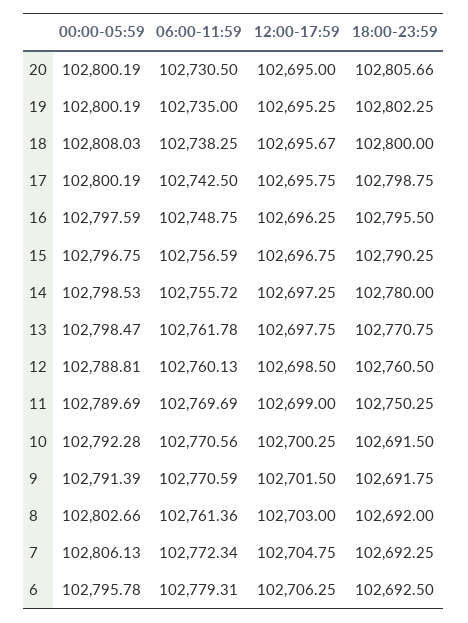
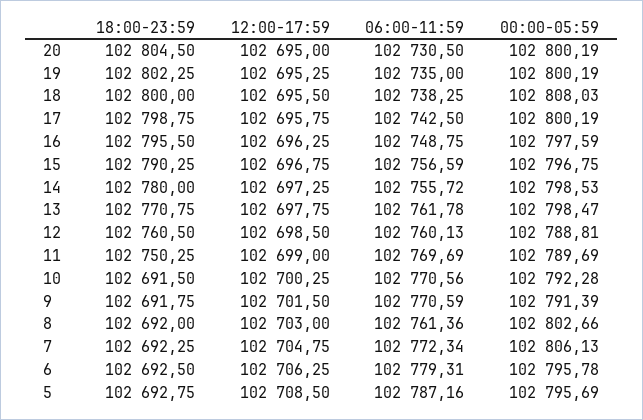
18:00-23:59, 20: 102805.66 -> 102804.5
12:00-17:59, 18: 102695.67 -> 102695.5
18:00-23:59, 5: none -> 102692.75
12:00-17:59, 5: none -> 102708.5
06:00-11:59, 5: none -> 102787.16
00:00-05:59, 5: none -> 102795.69

